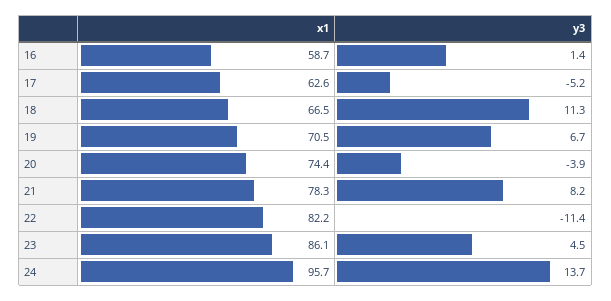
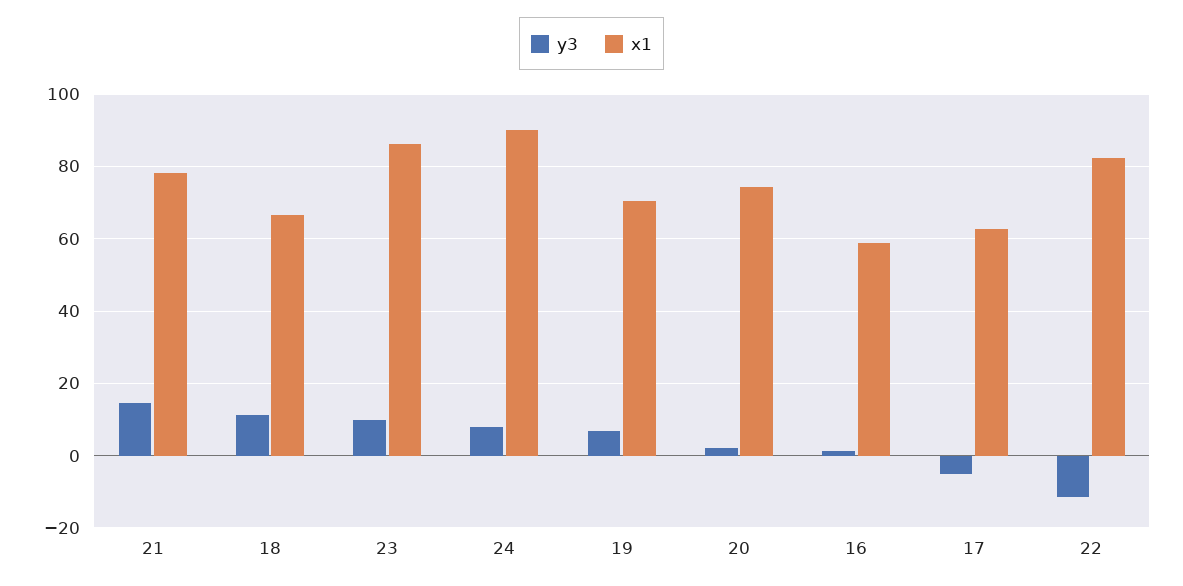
y3, 20: -3.9 -> 2
y3, 21: 8.2 -> 14
y3, 23: 4.5 -> 10
x1, 24: 95.7 -> 90
y3, 24: 13.7 -> 8

